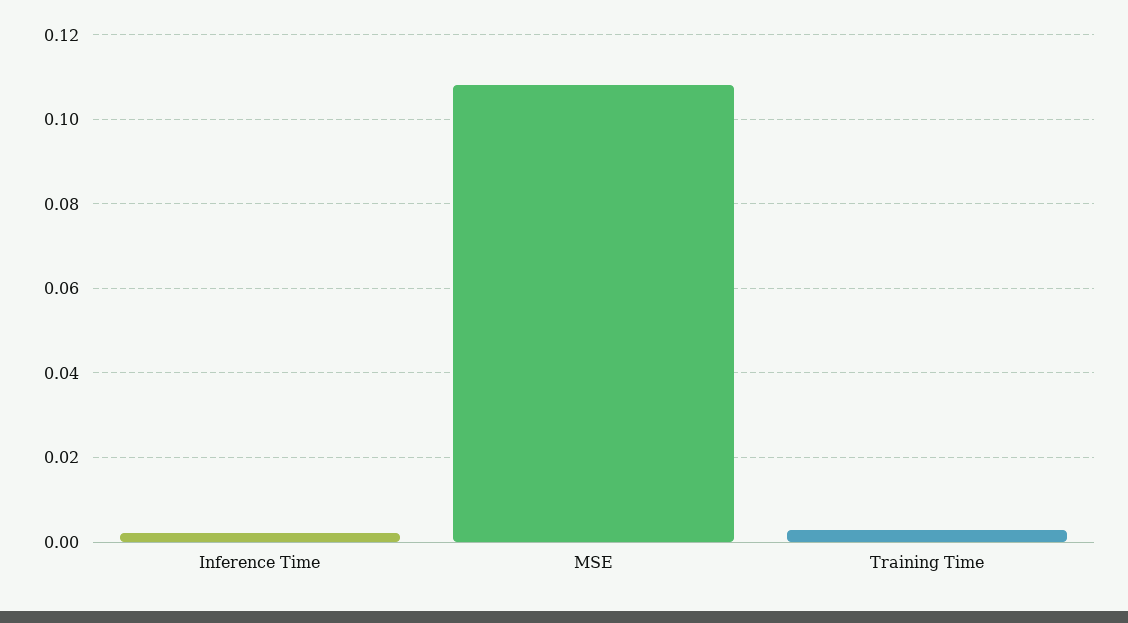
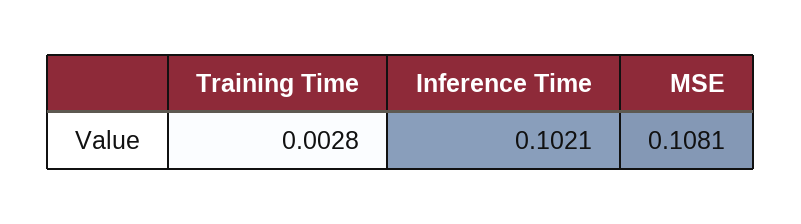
Inference Time: 0.002 -> 0.1021

